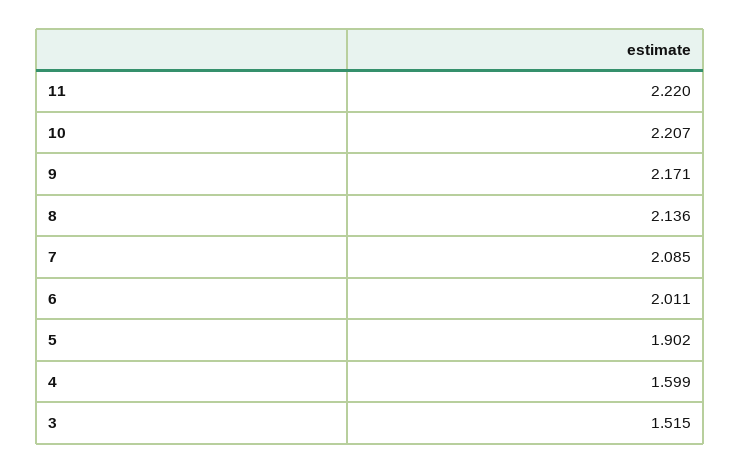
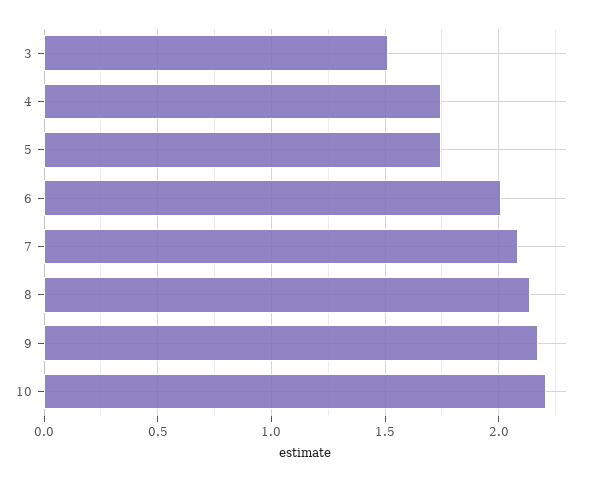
11: 2.22 -> none
5: 1.902 -> 1.75
4: 1.599 -> 1.75

